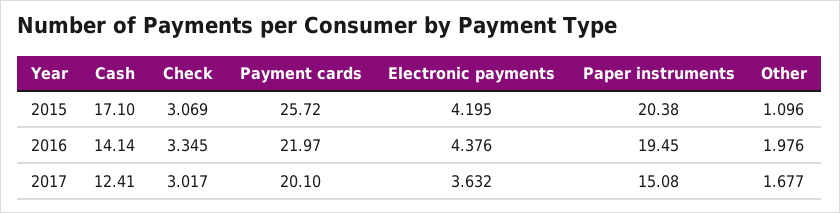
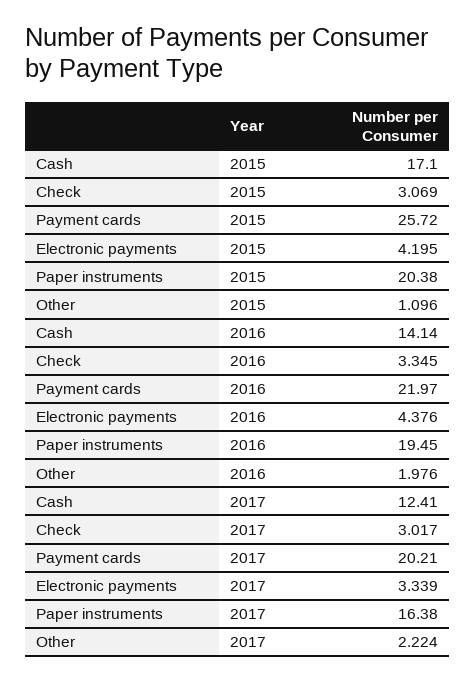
Payment cards, 2017: 20.1 -> 20.21
Electronic payments, 2017: 3.632 -> 3.339
Paper instruments, 2017: 15.08 -> 16.38
Other, 2017: 1.677 -> 2.224

